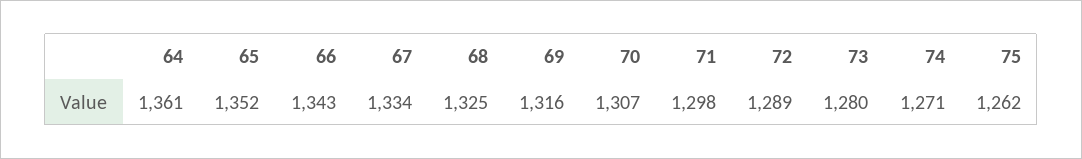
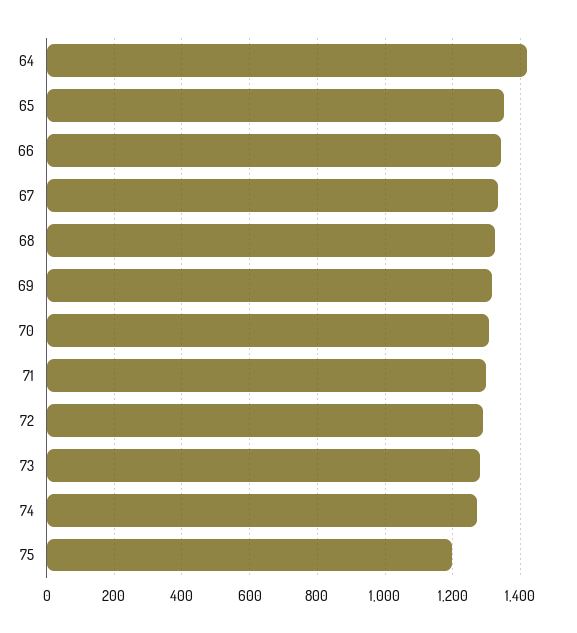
64: 1361 -> 1420
75: 1262 -> 1200

